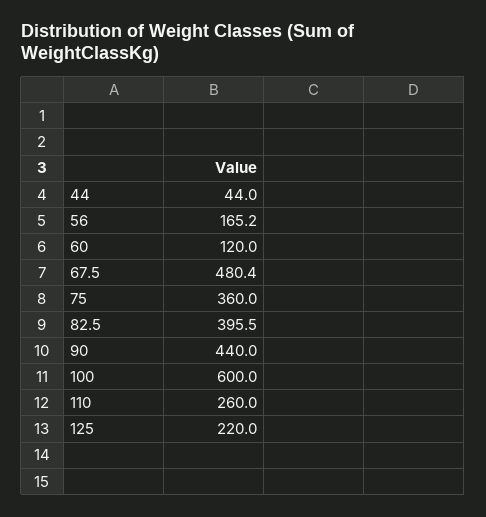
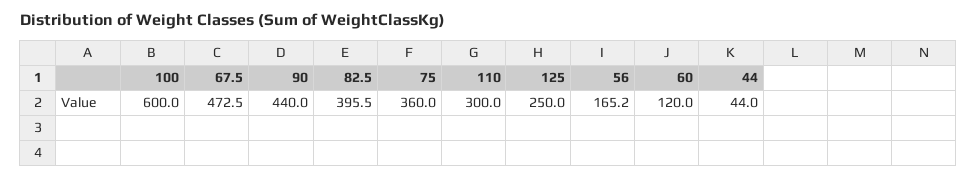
67.5: 480.4 -> 472.5
110: 260 -> 300
125: 220 -> 250

